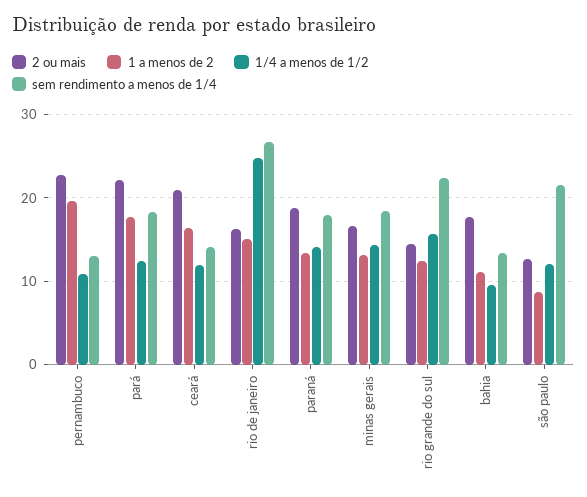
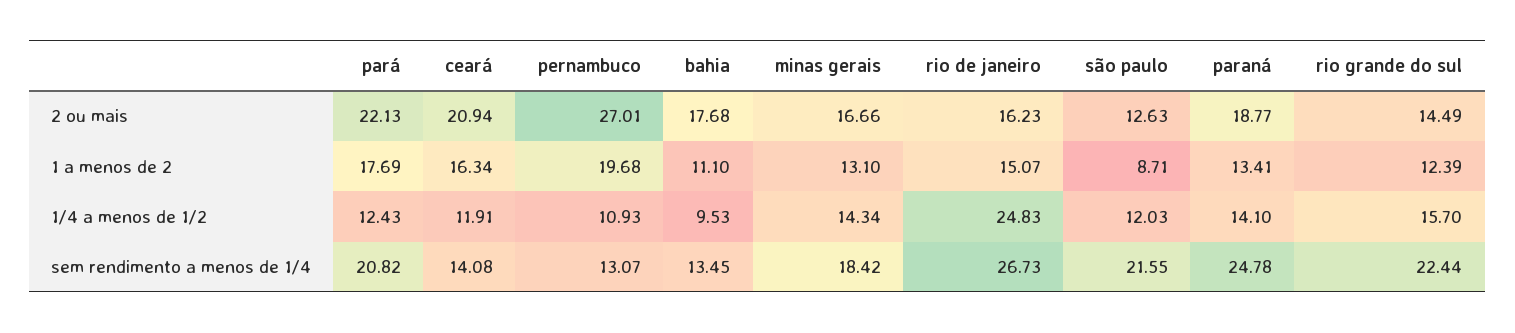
2 ou mais, pernambuco: 23 -> 27.01
sem rendimento a menos de 1/4, pará: 18 -> 20.82
sem rendimento a menos de 1/4, paraná: 18 -> 24.78

